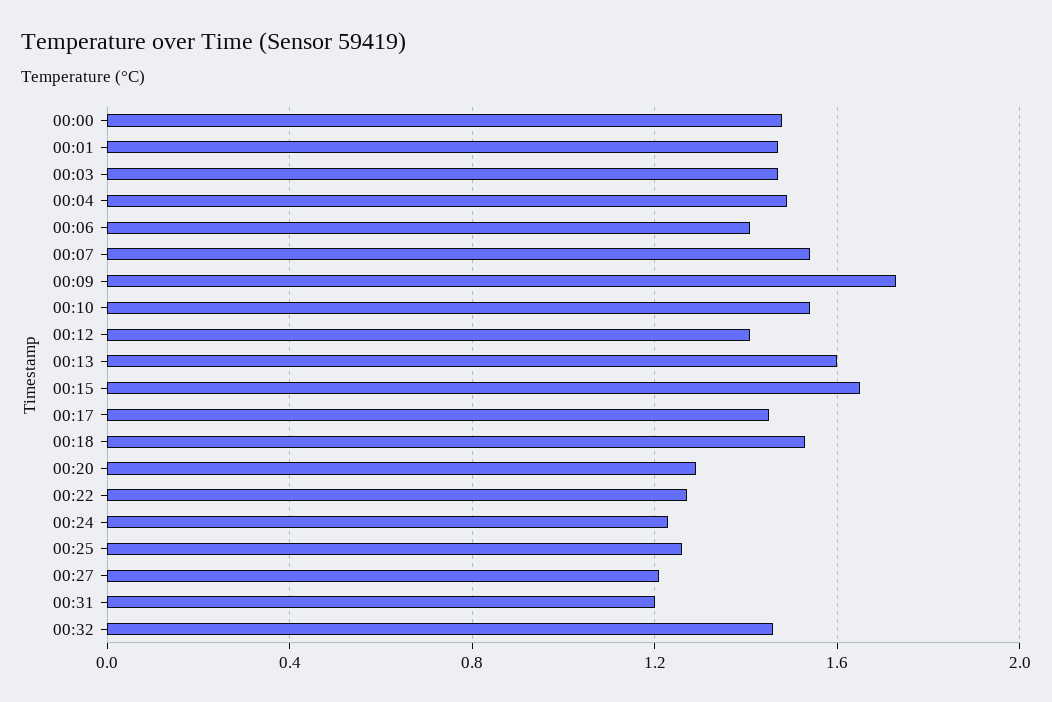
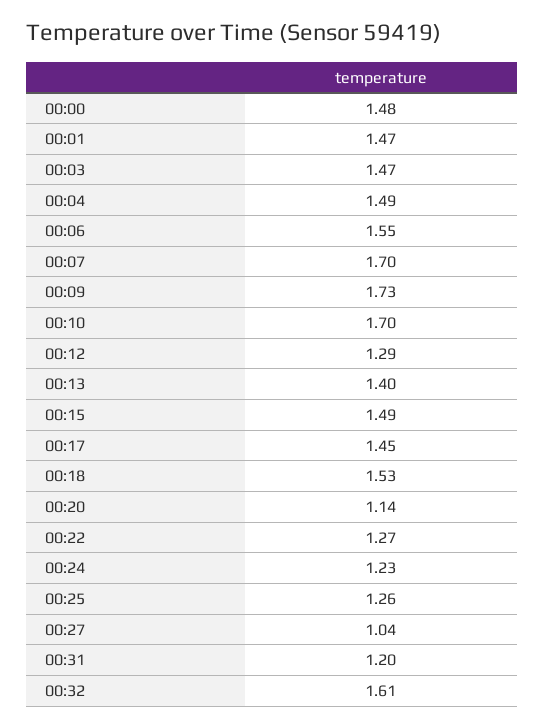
00:06: 1.4 -> 1.55
00:07: 1.55 -> 1.7
00:10: 1.55 -> 1.7
00:12: 1.4 -> 1.29
00:13: 1.6 -> 1.4
00:15: 1.65 -> 1.49
00:20: 1.3 -> 1.14
00:27: 1.2 -> 1.04
00:32: 1.45 -> 1.61

